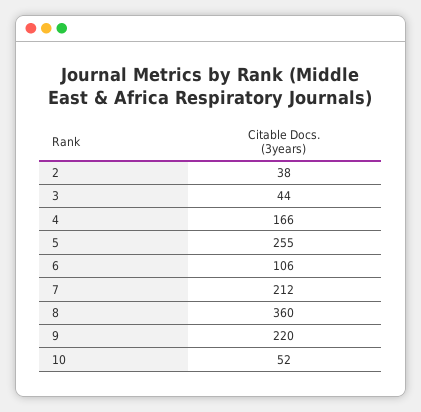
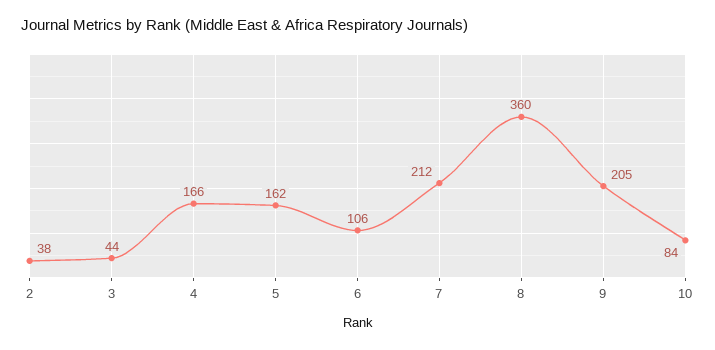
5: 255 -> 162
9: 220 -> 205
10: 52 -> 84

